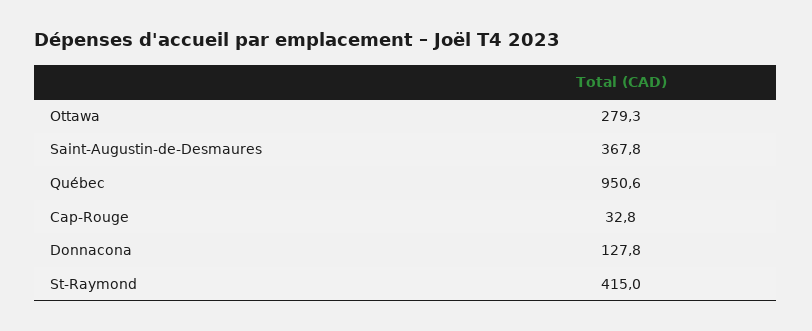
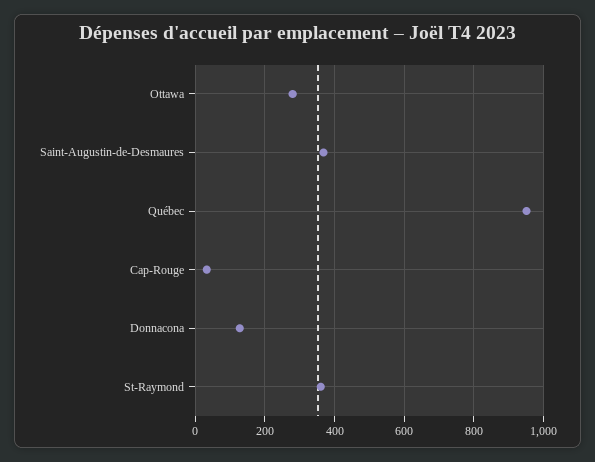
St-Raymond: 415 -> 360

